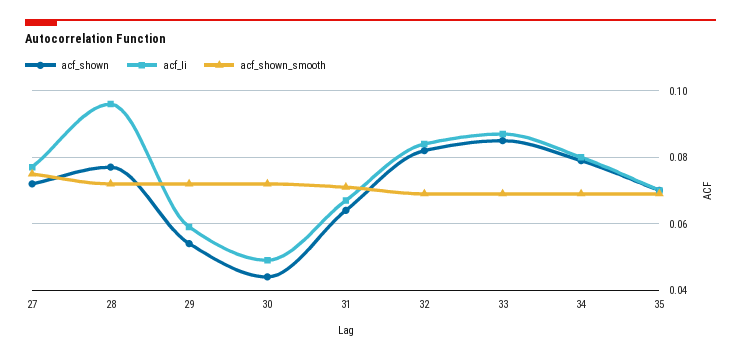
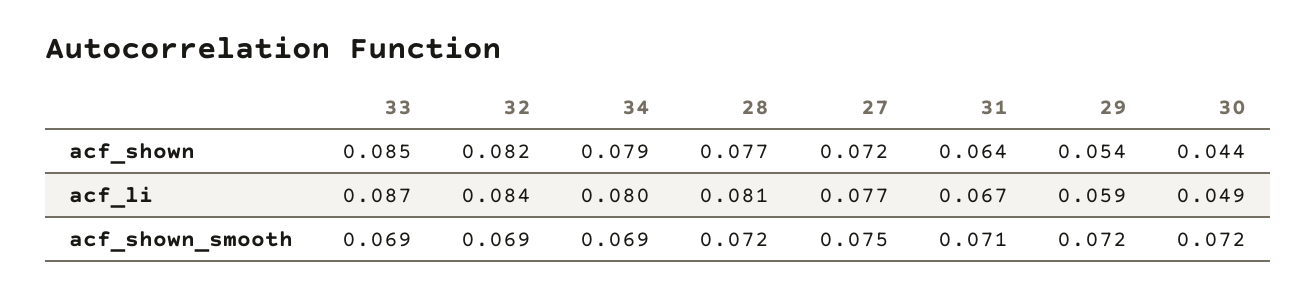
acf_li, 28: 0.095 -> 0.081
acf_shown, 35: 0.07 -> none
acf_li, 35: 0.07 -> none
acf_shown_smooth, 35: 0.07 -> none

